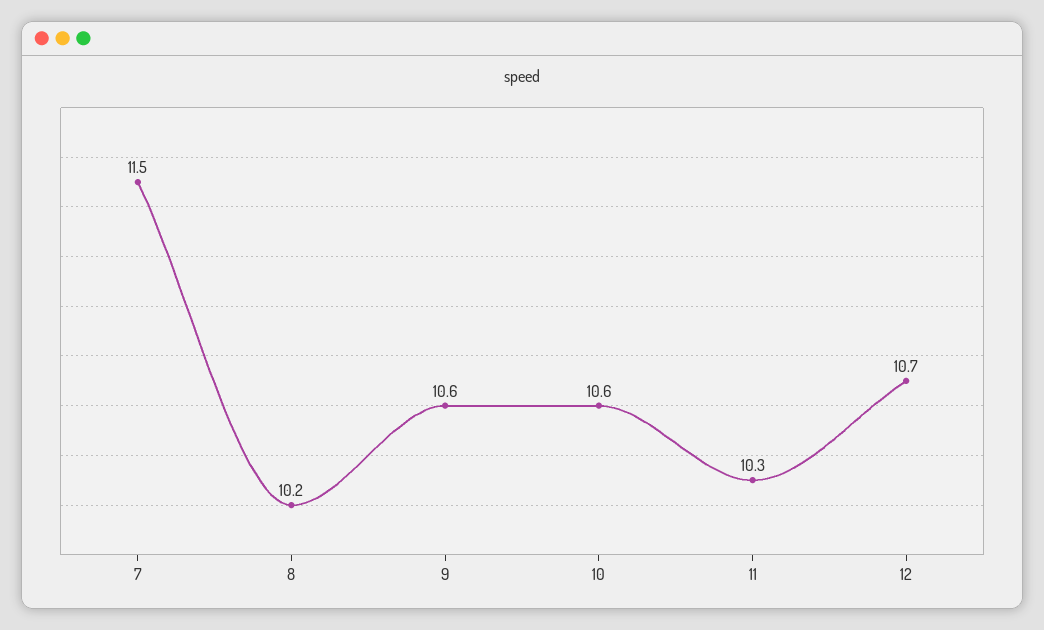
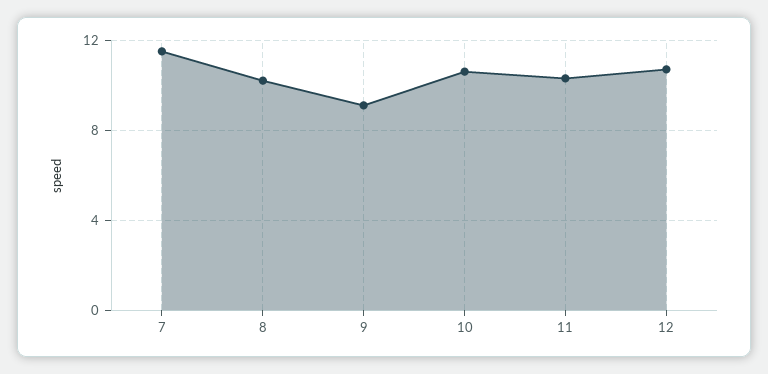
9: 10.6 -> 9

